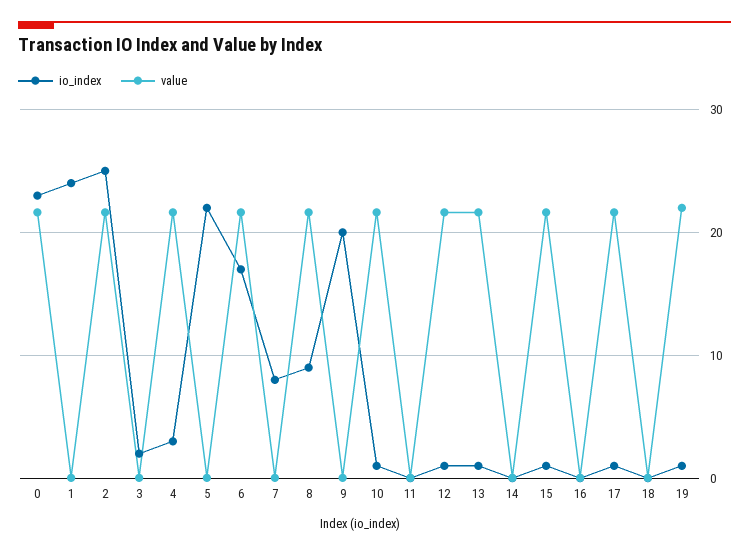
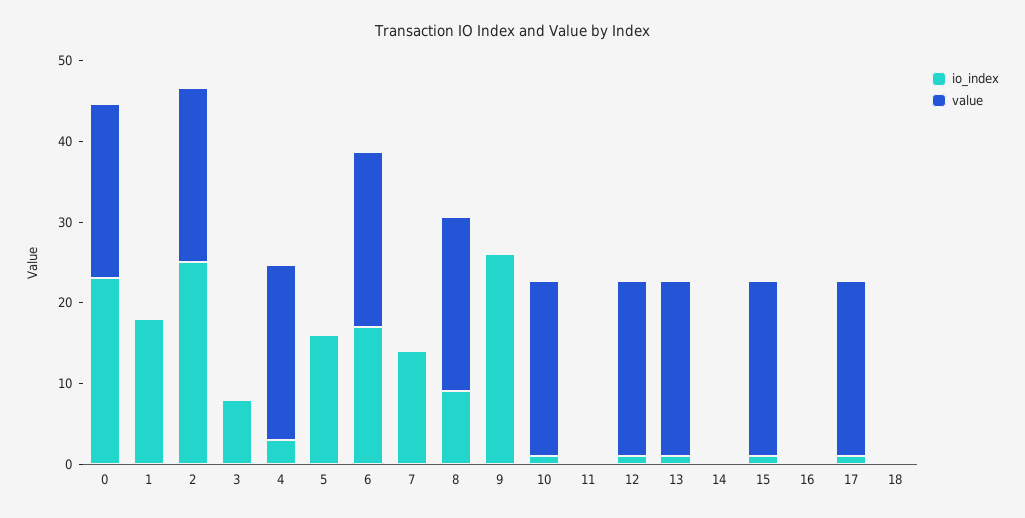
io_index, 1: 24 -> 18
io_index, 3: 2 -> 8
io_index, 5: 22 -> 16
io_index, 7: 8 -> 14
io_index, 9: 20 -> 26
io_index, 19: 1 -> none
value, 19: 22 -> none

